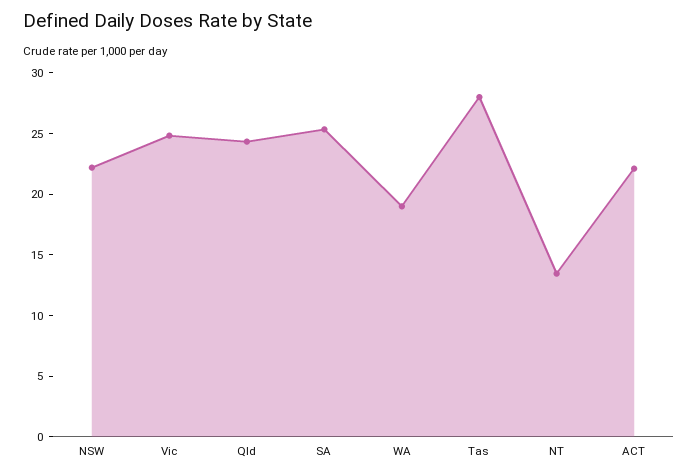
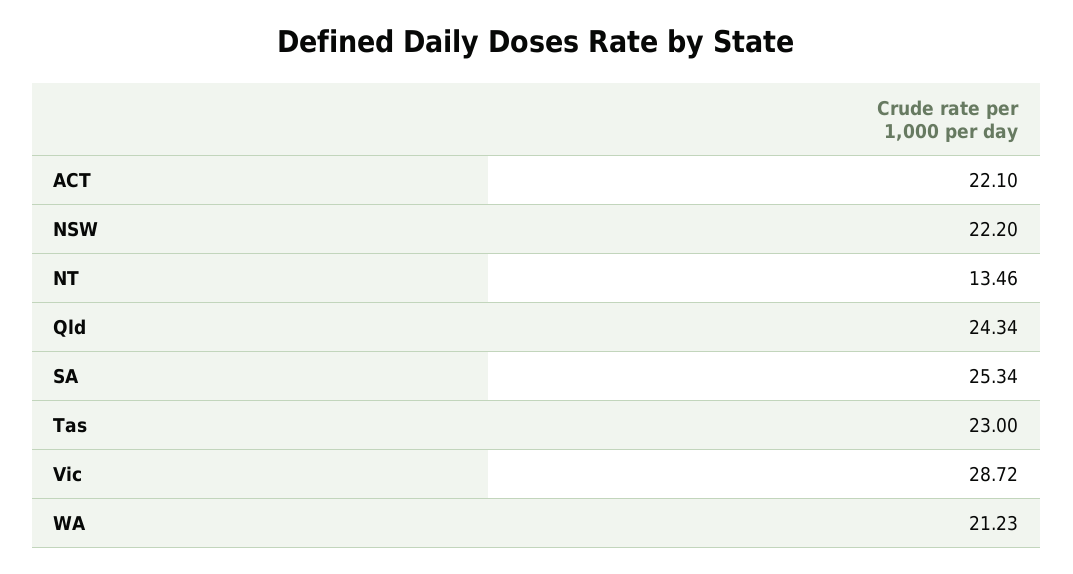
Vic: 25 -> 28.72
WA: 19 -> 21.23
Tas: 28 -> 23

